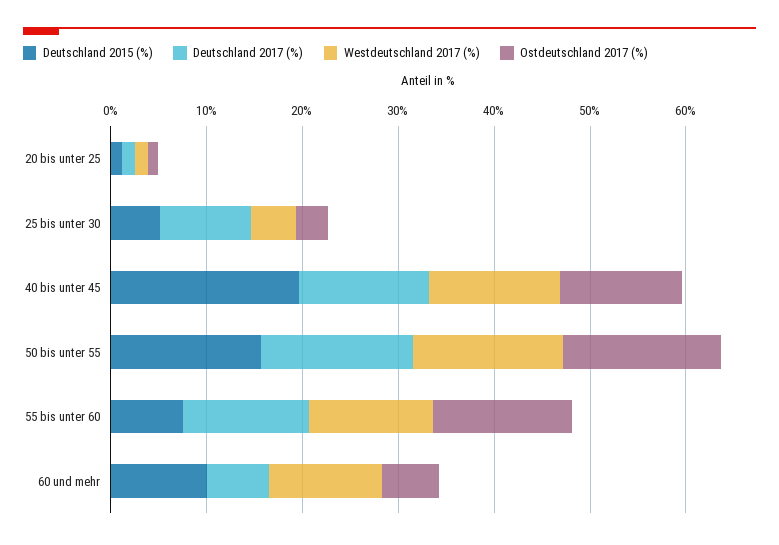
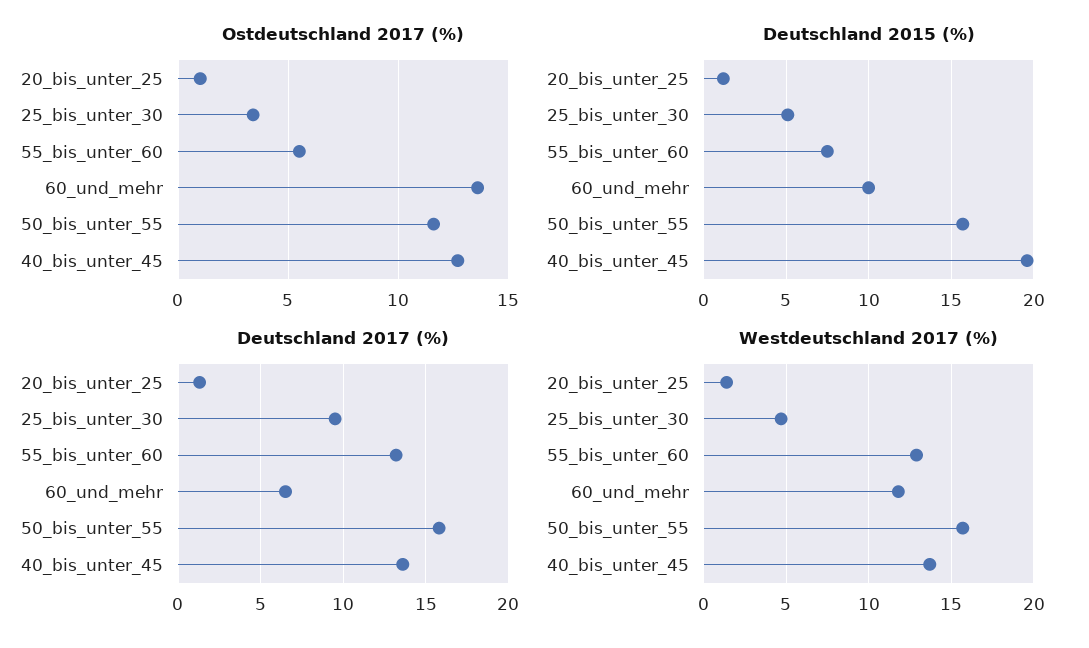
Ostdeutschland 2017 (%), 50 bis unter 55: 16 -> 11.5
Ostdeutschland 2017 (%), 55 bis unter 60: 14 -> 5.5
Ostdeutschland 2017 (%), 60 und mehr: 6 -> 13.5

